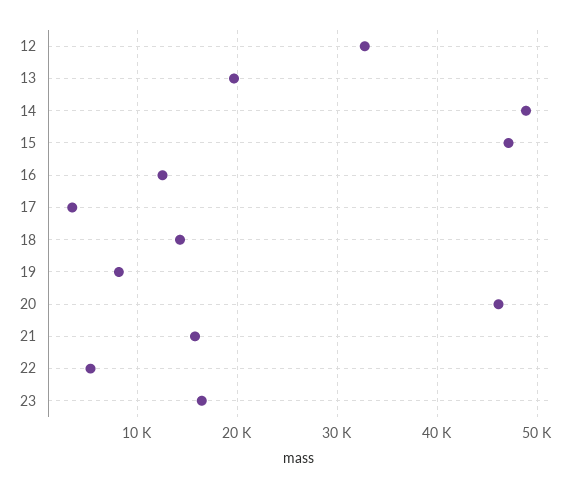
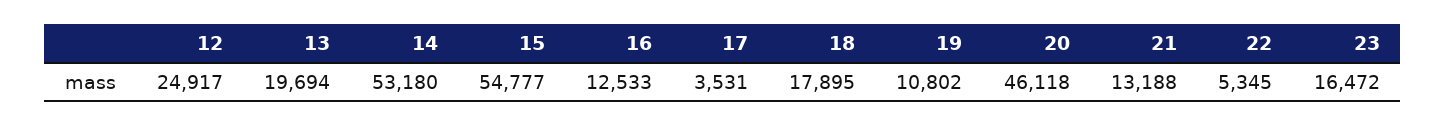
12: 33000 -> 24917
14: 49000 -> 53180
15: 47000 -> 54777
18: 14000 -> 17895
19: 8000 -> 10802
21: 16000 -> 13188

